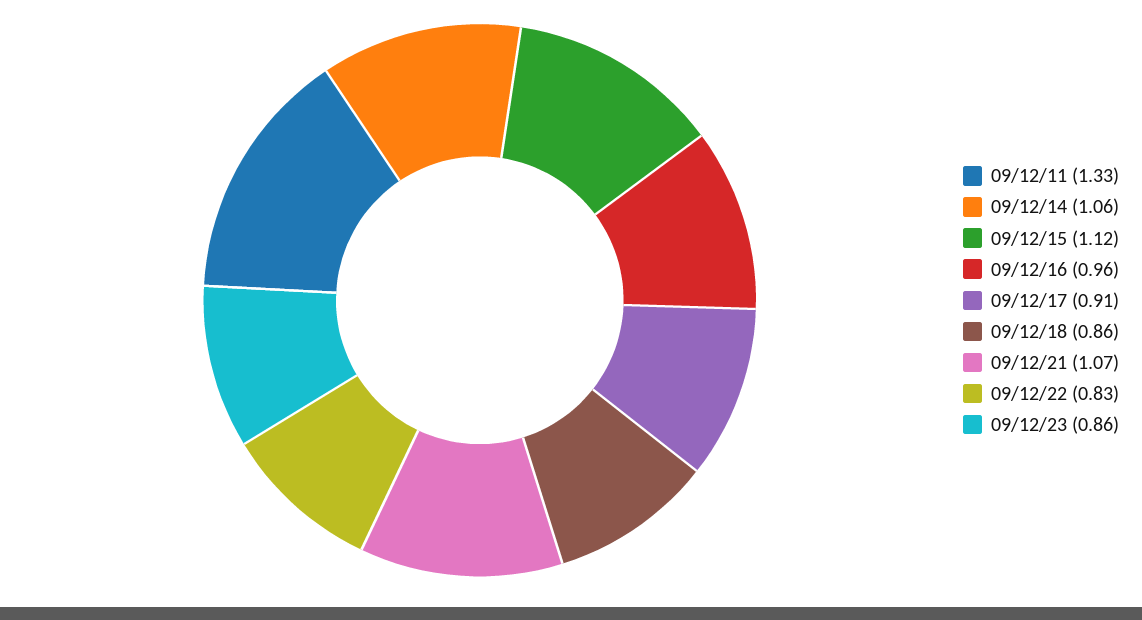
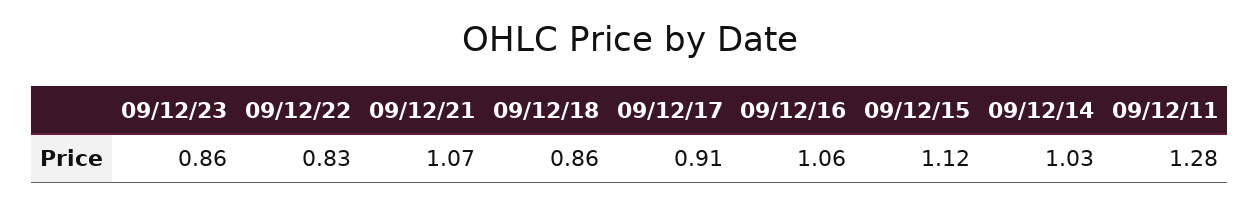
09/12/11: 1.33 -> 1.28
09/12/14: 1.06 -> 1.03
09/12/16: 0.96 -> 1.06

